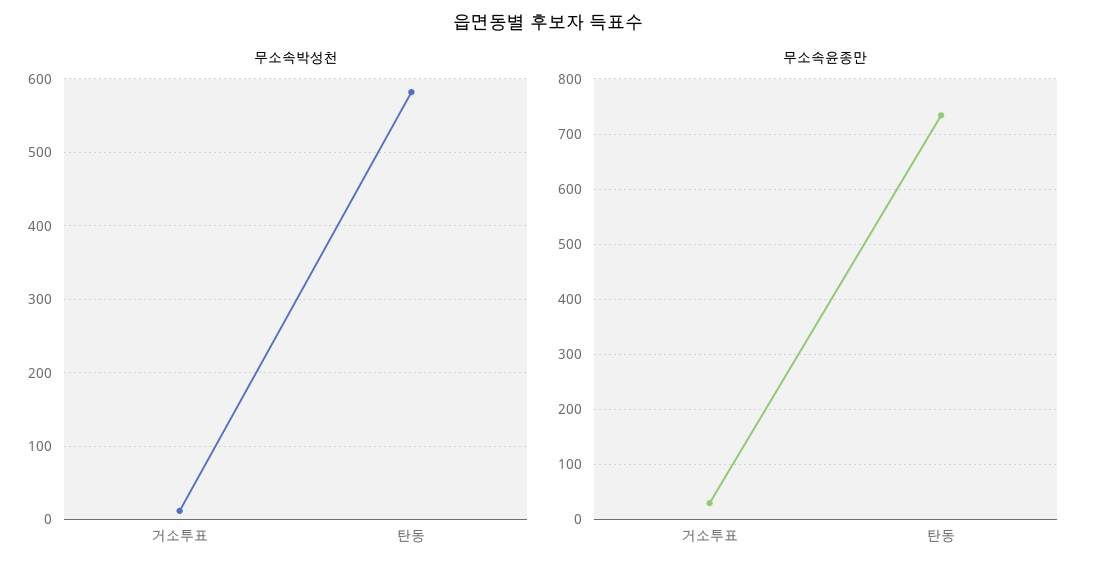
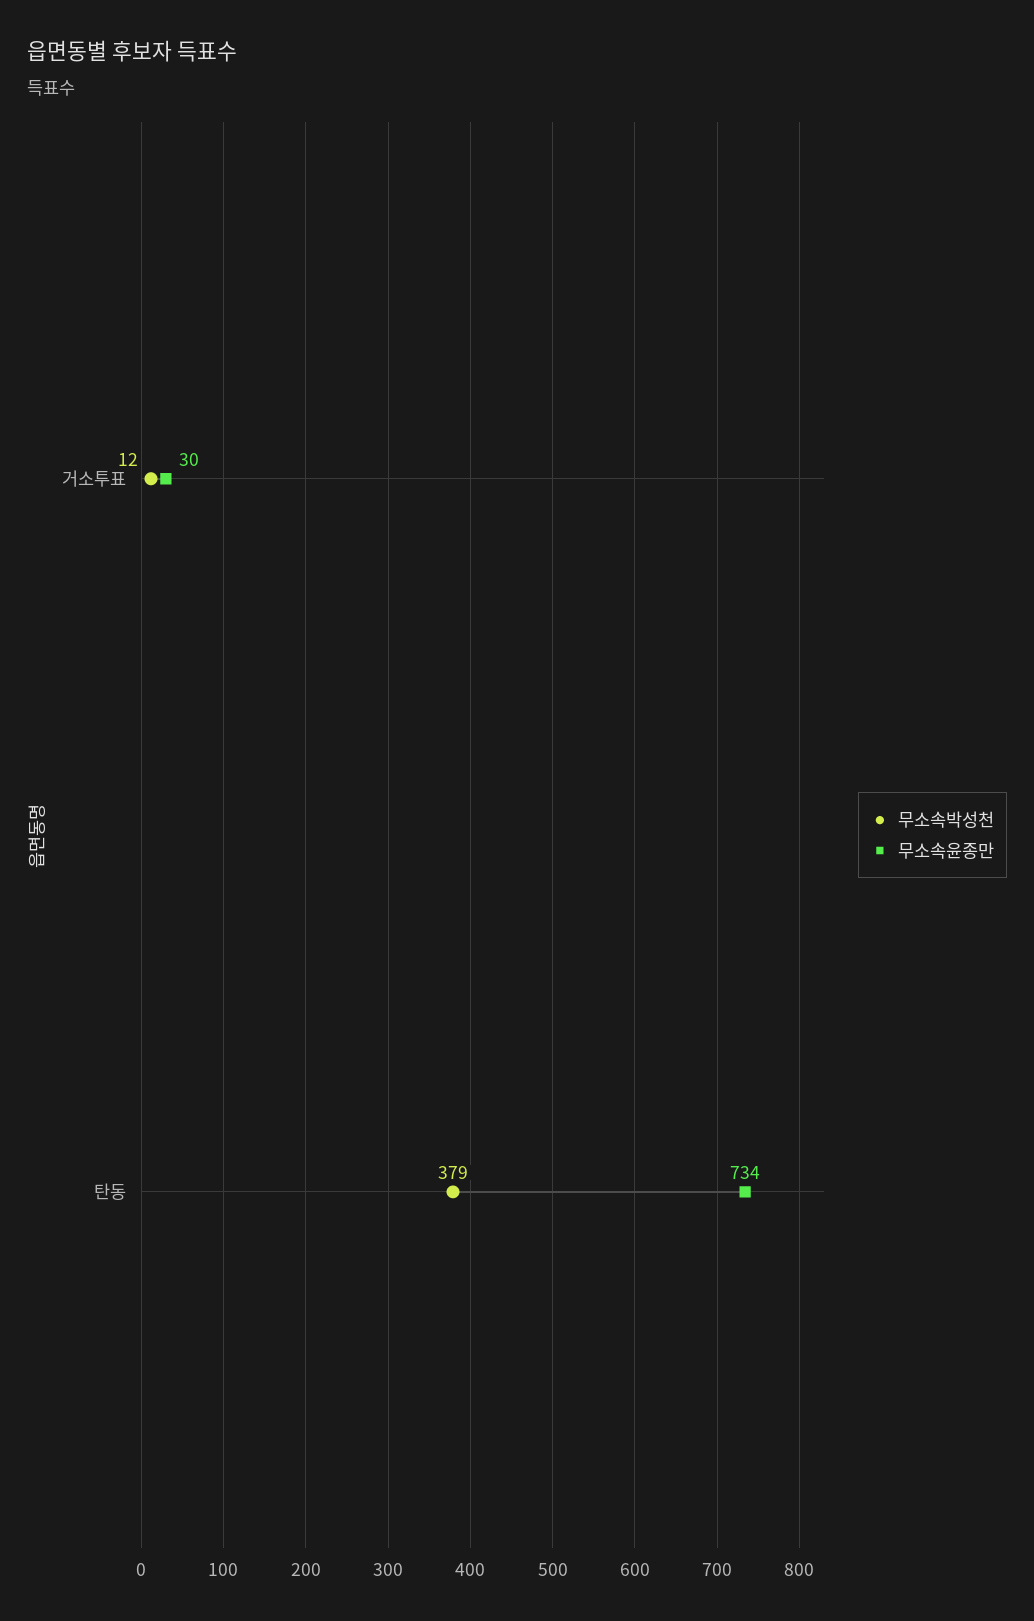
무소속박성천, 탄동: 580 -> 379

